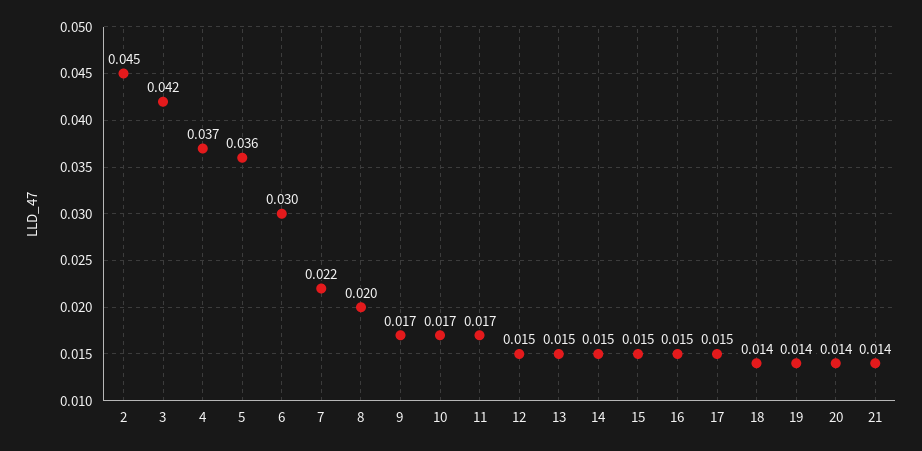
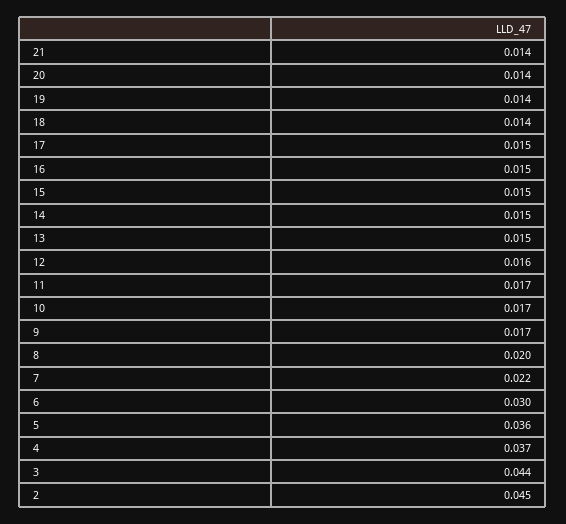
3: 0.042 -> 0.044
12: 0.015 -> 0.016

